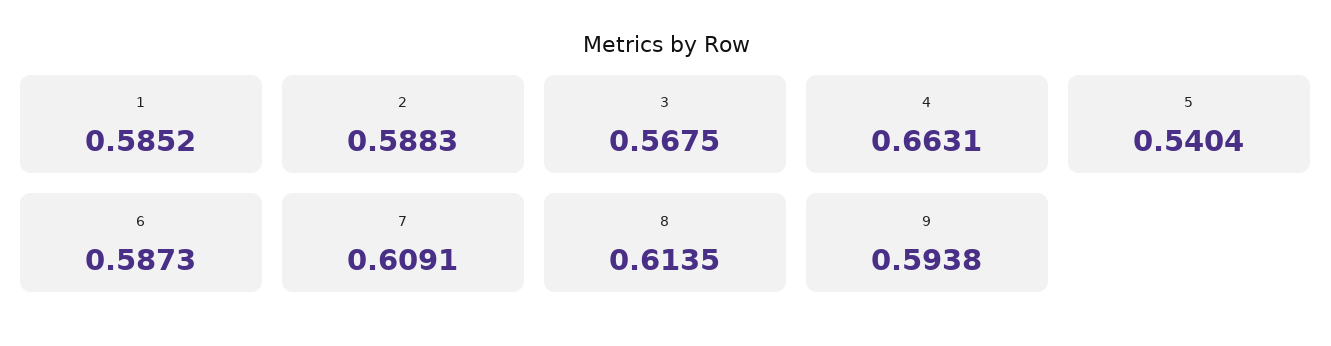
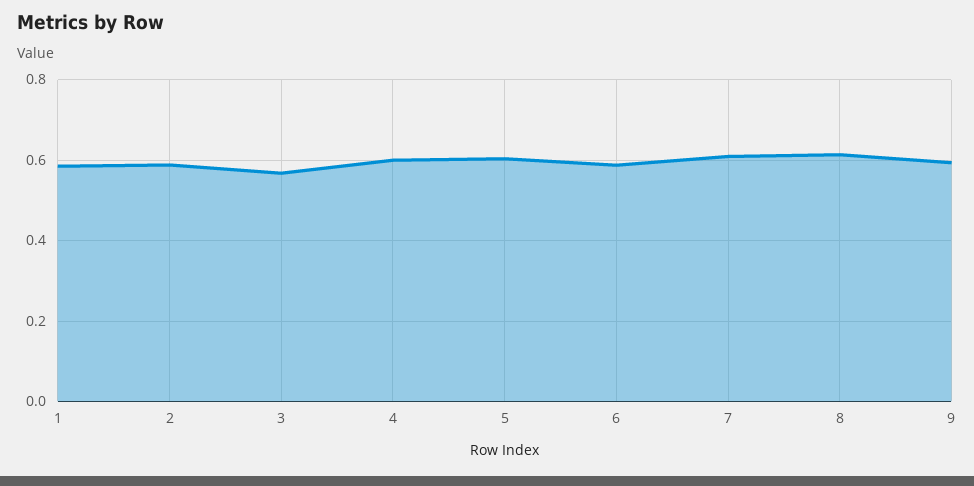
4: 0.6631 -> 0.6
5: 0.5404 -> 0.6

